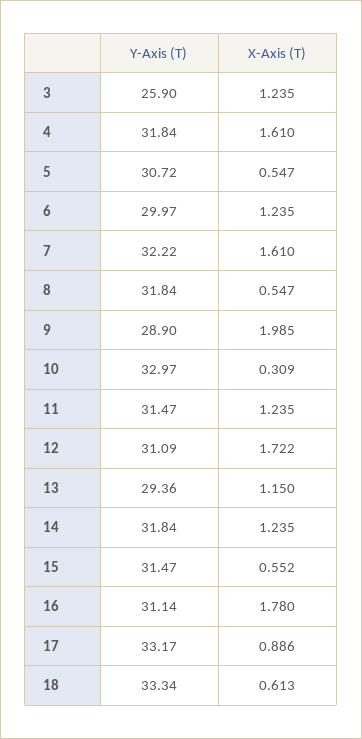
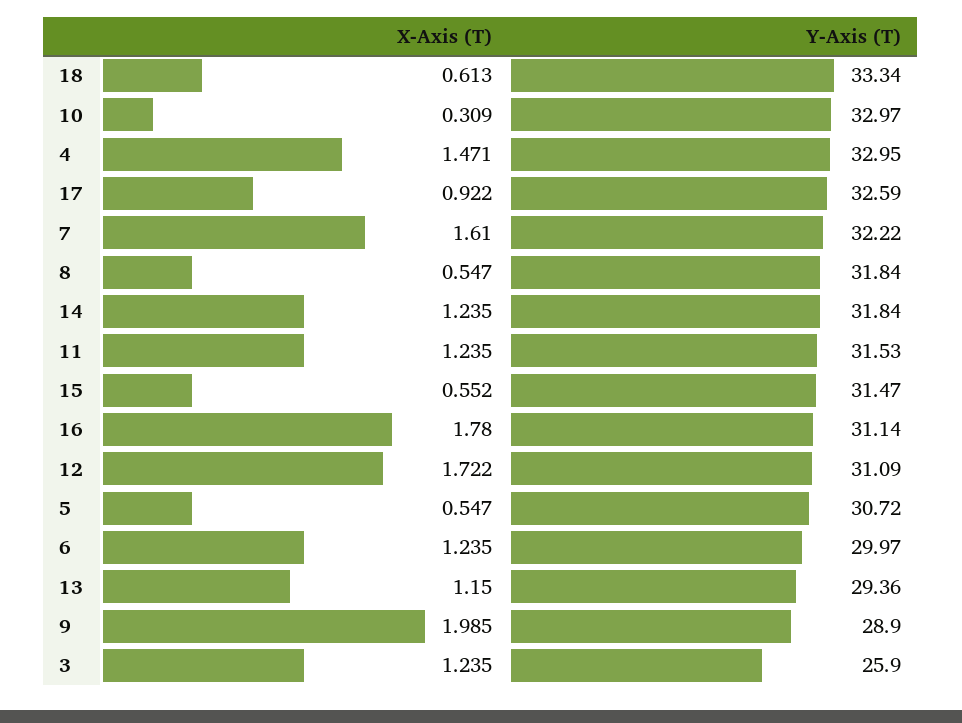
Y-Axis (T), 4: 31.84 -> 32.95
X-Axis (T), 4: 1.61 -> 1.471
Y-Axis (T), 11: 31.47 -> 31.53
Y-Axis (T), 17: 33.17 -> 32.59
X-Axis (T), 17: 0.886 -> 0.922

